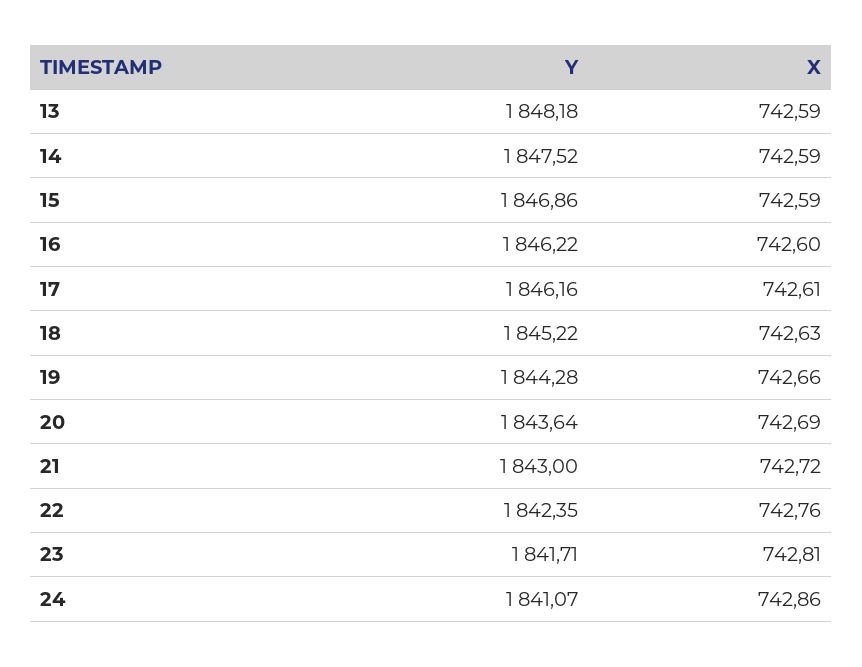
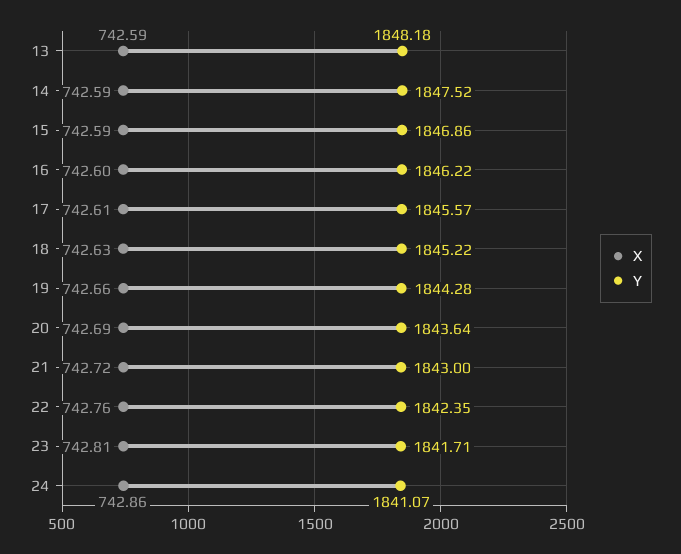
Y, 17: 1846.16 -> 1845.57

